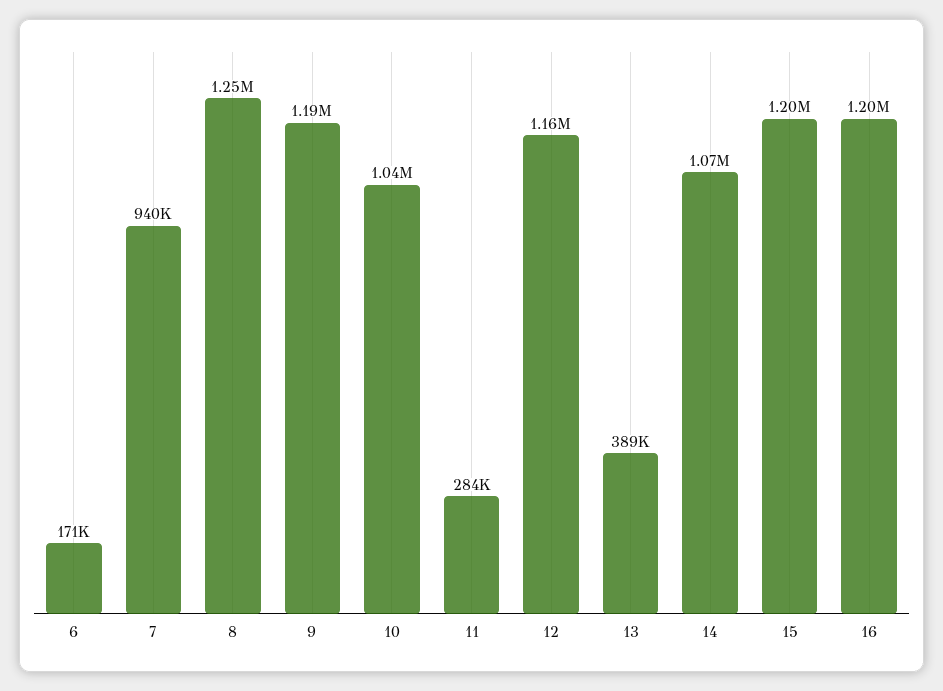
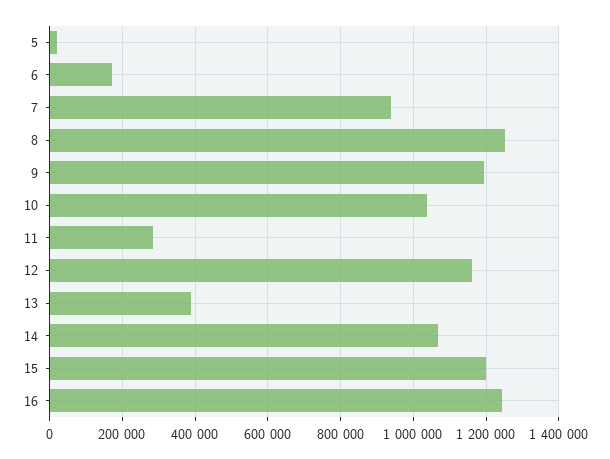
16: 1200000 -> 1240000
5: none -> 20000

